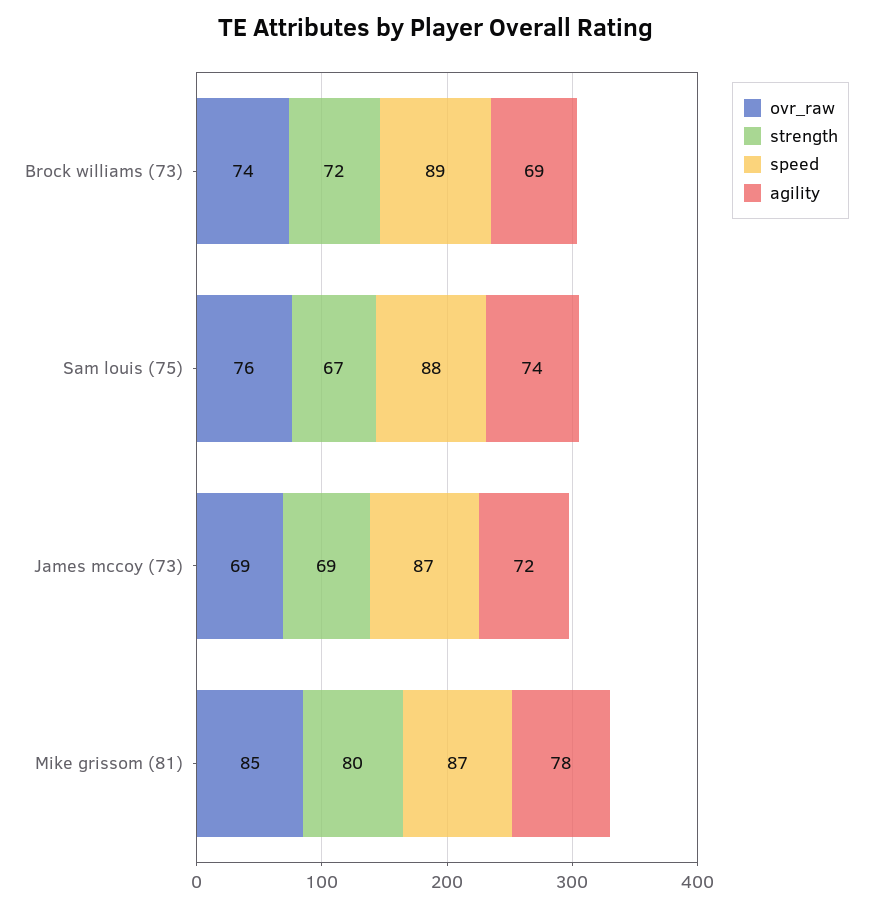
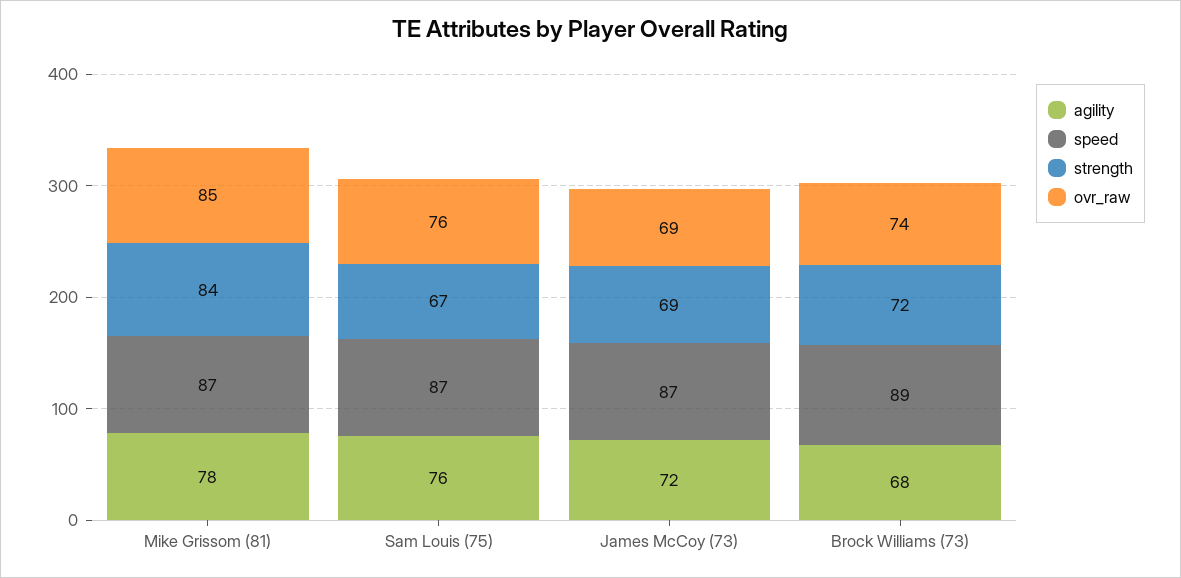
agility, Brock williams (73): 69 -> 68
speed, Sam louis (75): 88 -> 87
agility, Sam louis (75): 74 -> 76
strength, Mike grissom (81): 80 -> 84

